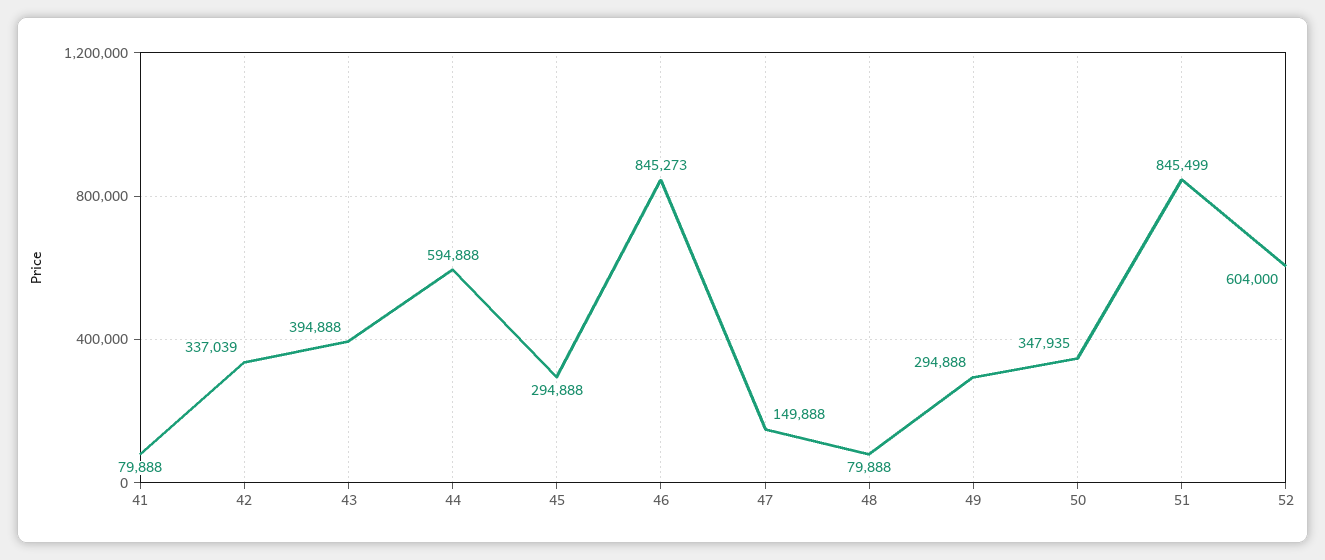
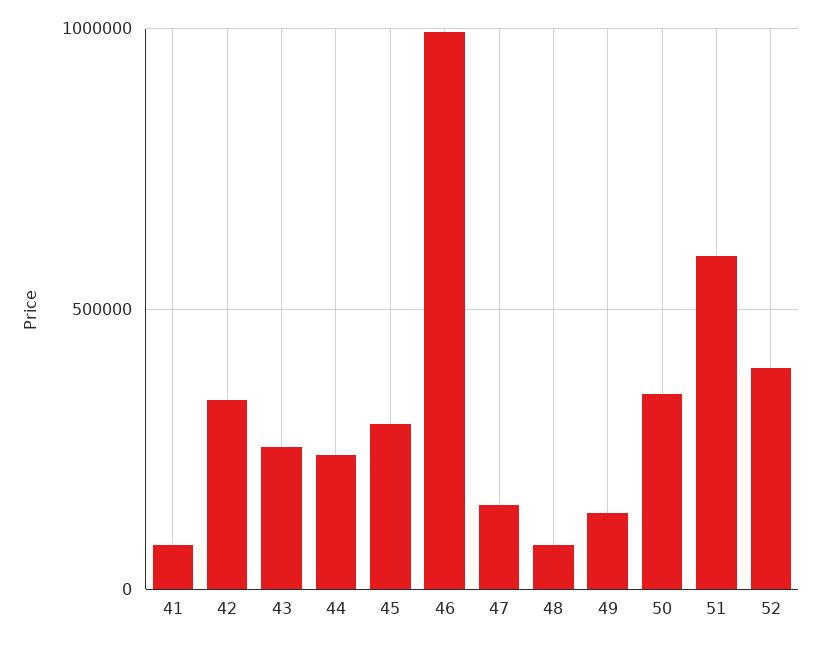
43: 394888 -> 250000
44: 594888 -> 250000
46: 845273 -> 1000000
49: 294888 -> 150000
51: 845499 -> 600000
52: 604000 -> 400000

